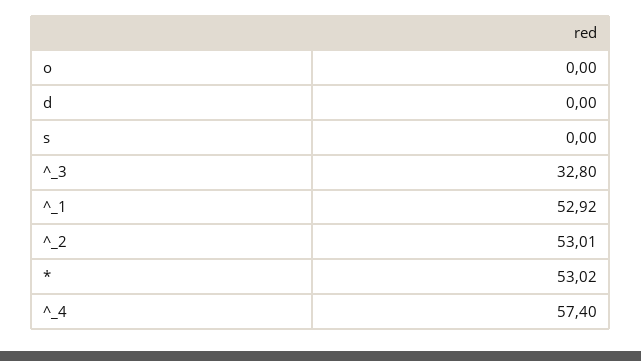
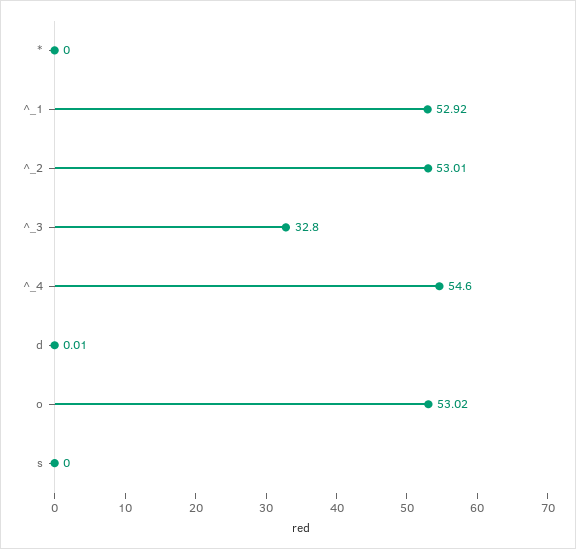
o: 0 -> 53.02
d: 0 -> 0.01
*: 53.02 -> 0
^_4: 57.4 -> 54.6

